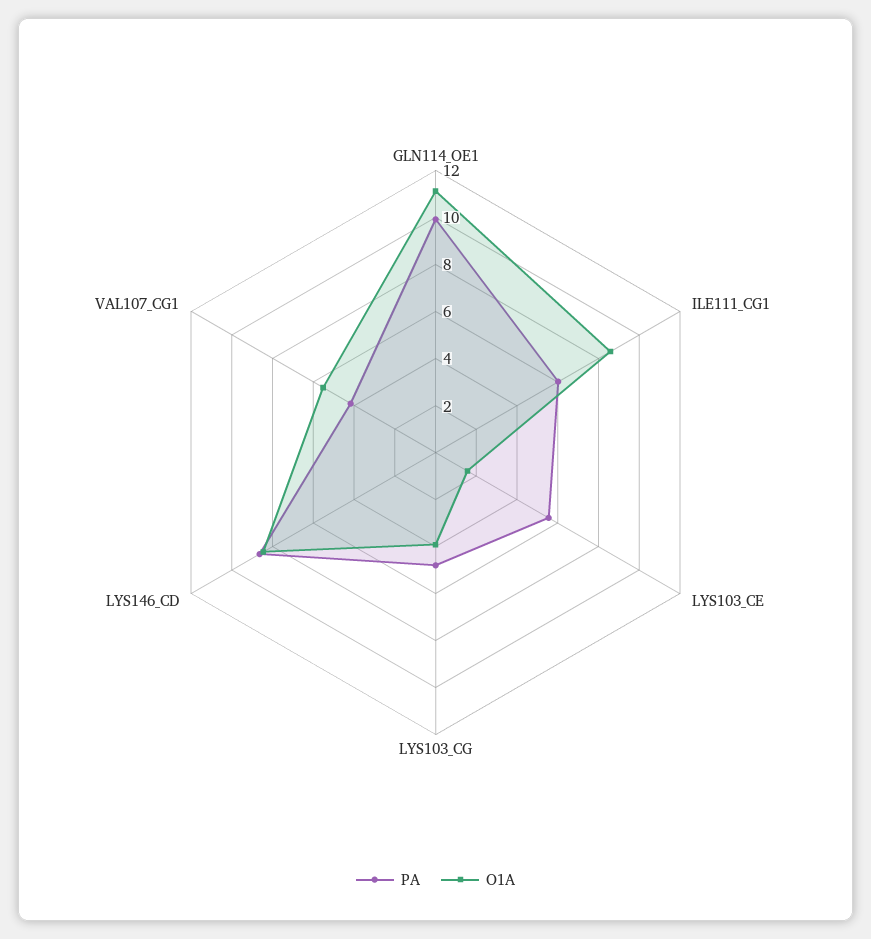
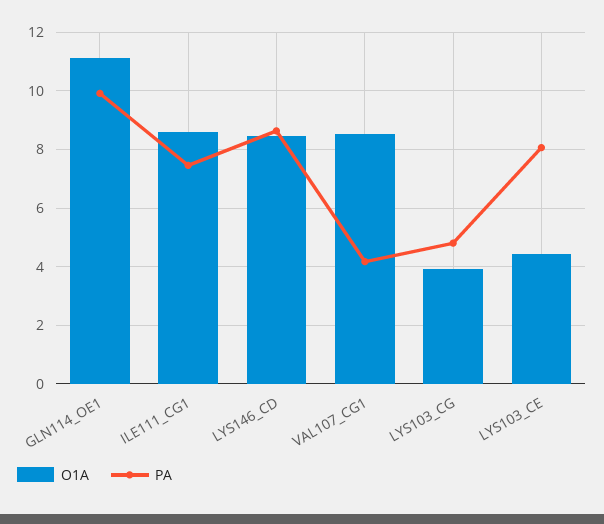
PA, ILE111_CG1: 6 -> 7.5
PA, LYS103_CE: 5.5 -> 8
O1A, LYS103_CE: 1.5 -> 4.5
O1A, VAL107_CG1: 5.5 -> 8.5

